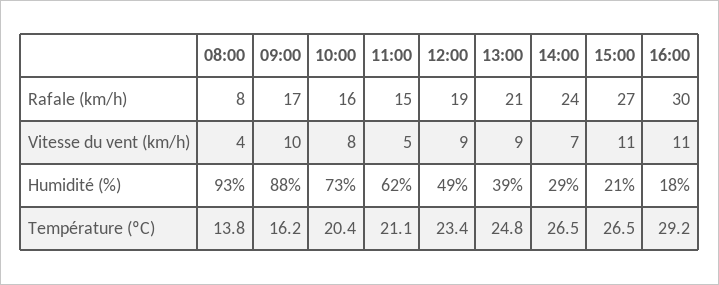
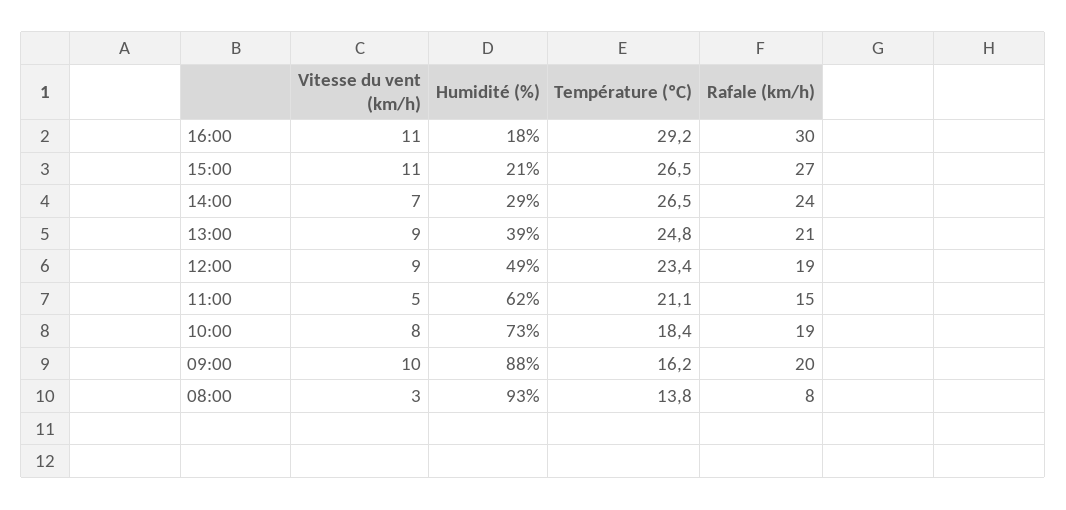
09:00, Rafale (km/h): 17 -> 20
10:00, Rafale (km/h): 16 -> 19
08:00, Vitesse du vent (km/h): 4 -> 3
10:00, Température (ºC): 20.4 -> 18.4

